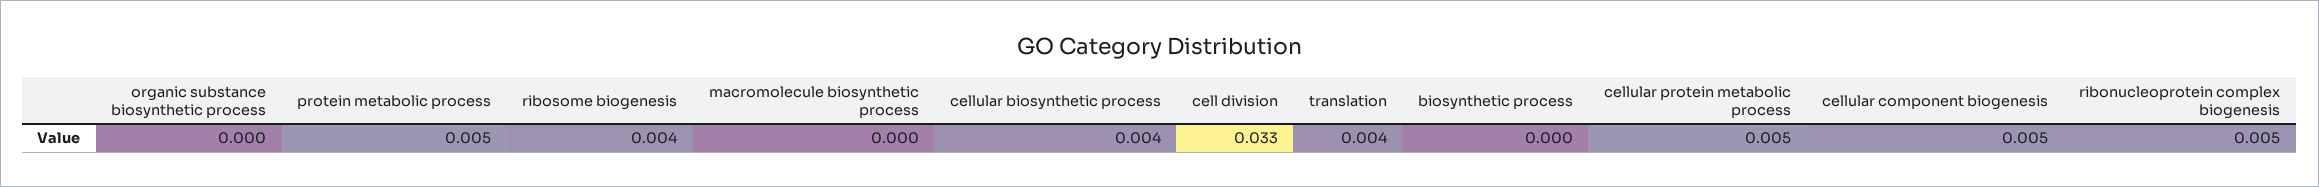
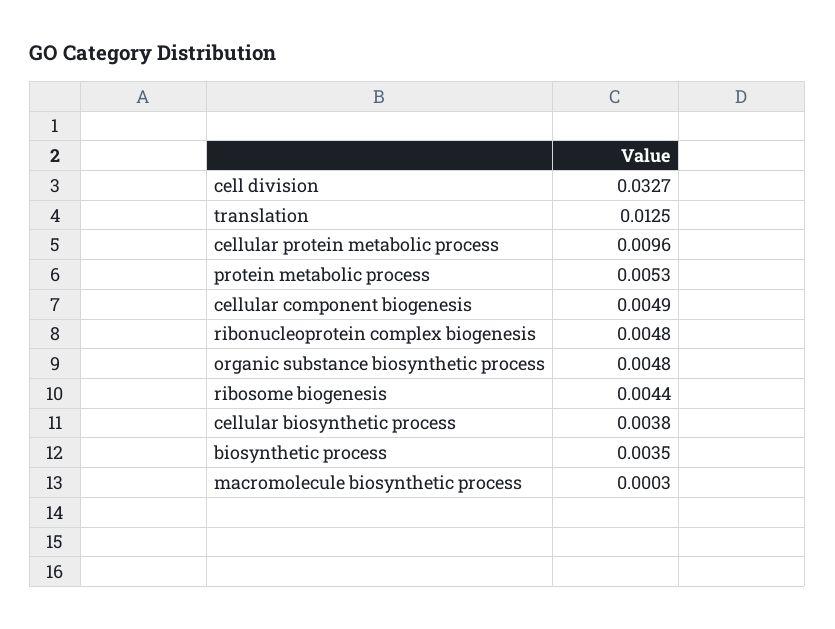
organic substance biosynthetic process: 0 -> 0.0048
translation: 0.004 -> 0.0125
biosynthetic process: 0 -> 0.0035
cellular protein metabolic process: 0.005 -> 0.0096

